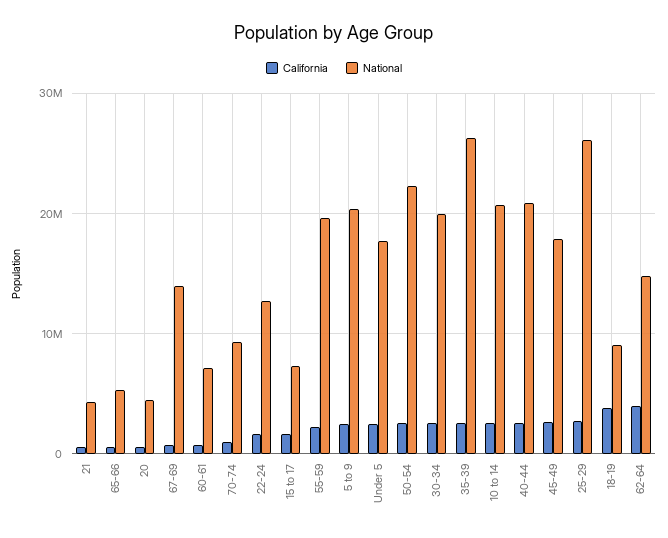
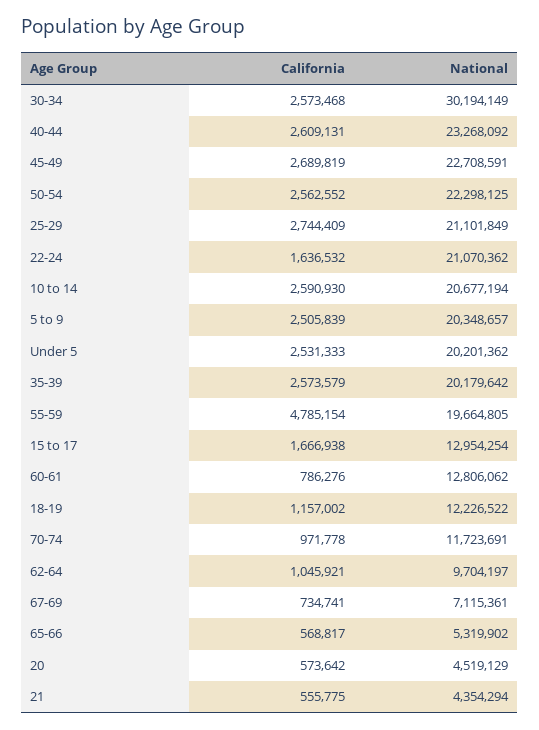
National, 67-69: 14000000 -> 7115361
National, 60-61: 7000000 -> 12806062
National, 70-74: 9000000 -> 11723691
National, 22-24: 13000000 -> 21070362
National, 15 to 17: 7000000 -> 12954254
California, 55-59: 2000000 -> 4785154
National, Under 5: 18000000 -> 20201362
National, 30-34: 20000000 -> 30194149
National, 35-39: 26000000 -> 20179642
National, 40-44: 21000000 -> 23268092
National, 45-49: 18000000 -> 22708591
National, 25-29: 26000000 -> 21101849
California, 18-19: 4000000 -> 1157002
National, 18-19: 9000000 -> 12226522
California, 62-64: 4000000 -> 1045921
National, 62-64: 15000000 -> 9704197

